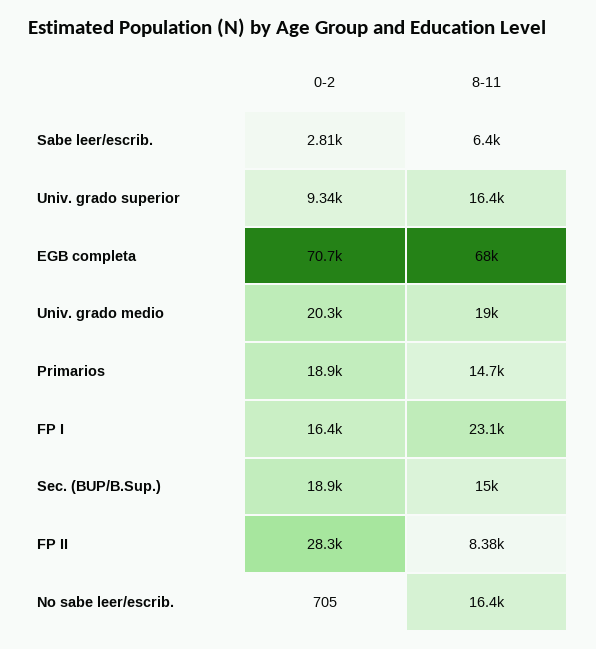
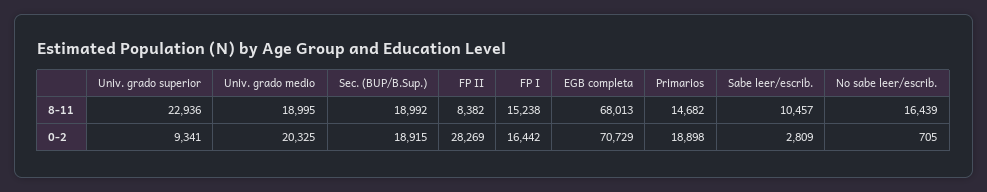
8-11, Sabe leer/escrib.: 6400 -> 10457
8-11, Univ. grado superior: 16400 -> 22936
8-11, FP I: 23100 -> 15238
8-11, Sec. (BUP/B.Sup.): 15000 -> 18992

